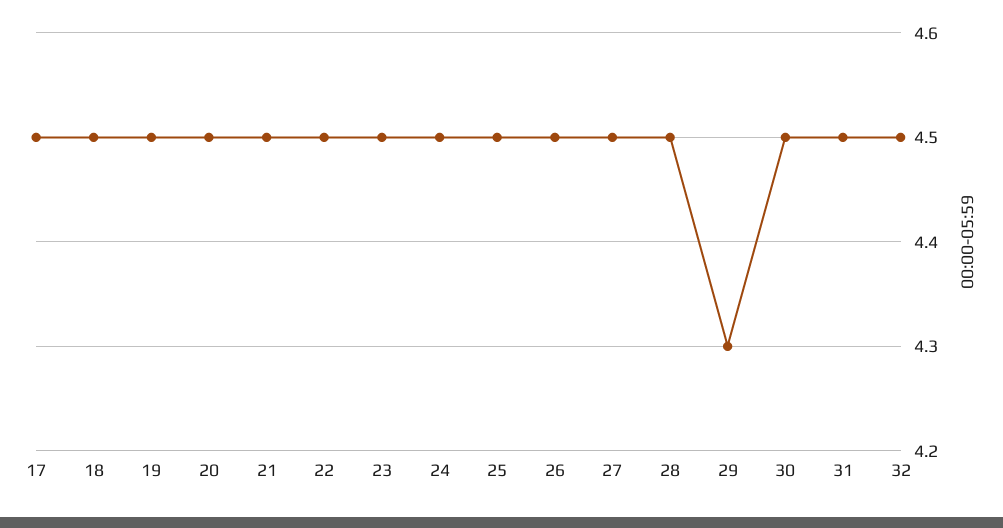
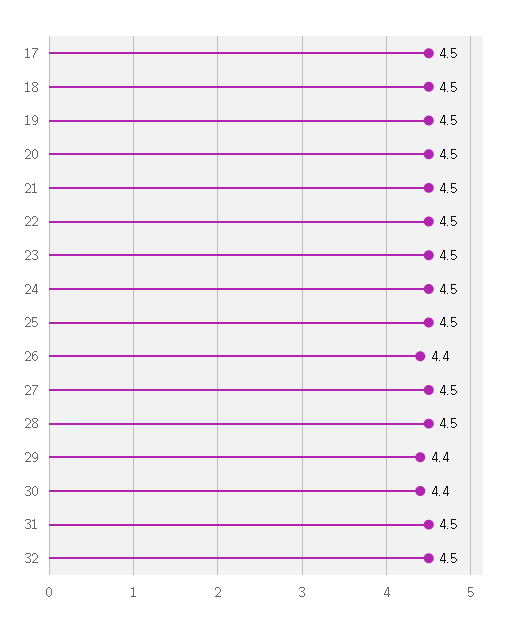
26: 4.5 -> 4.4
29: 4.3 -> 4.4
30: 4.5 -> 4.4

